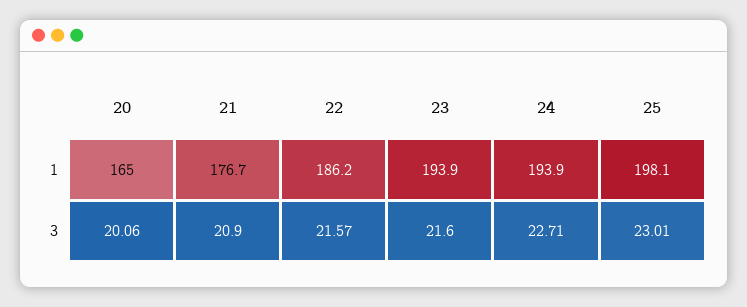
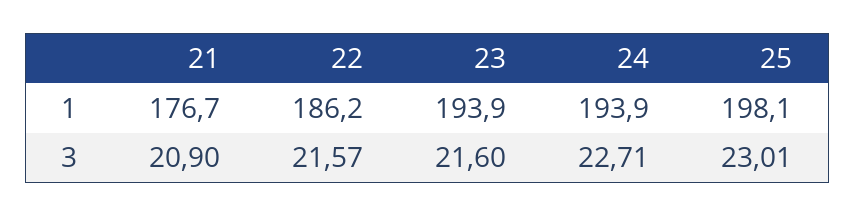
20, 1: 165 -> none
20, 3: 20.06 -> none

